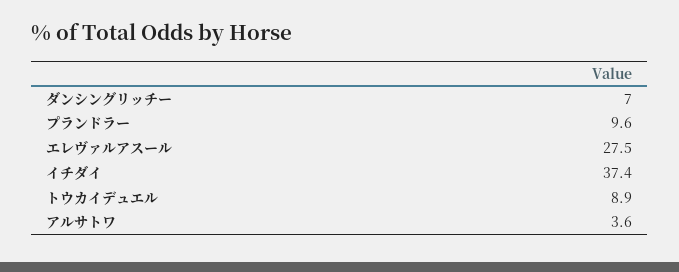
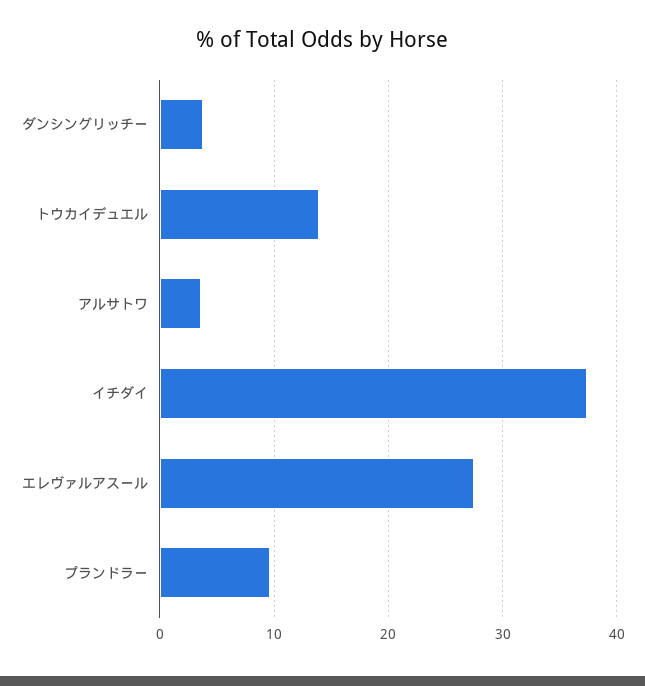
ダンシングリッチー: 7 -> 4
トウカイデュエル: 8.9 -> 14

